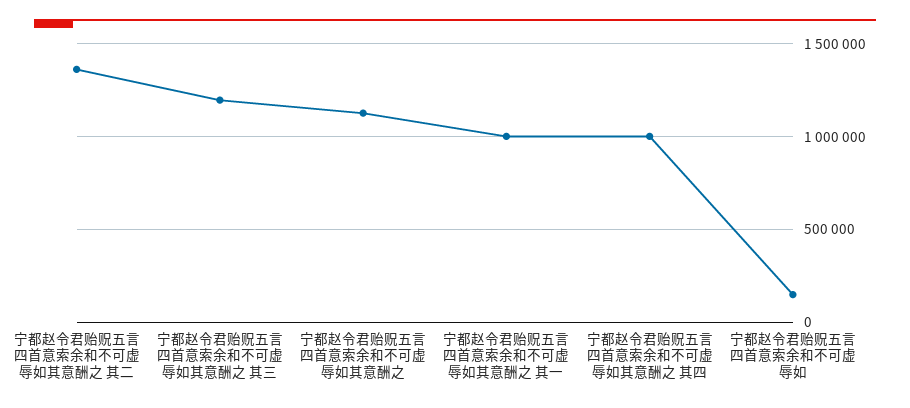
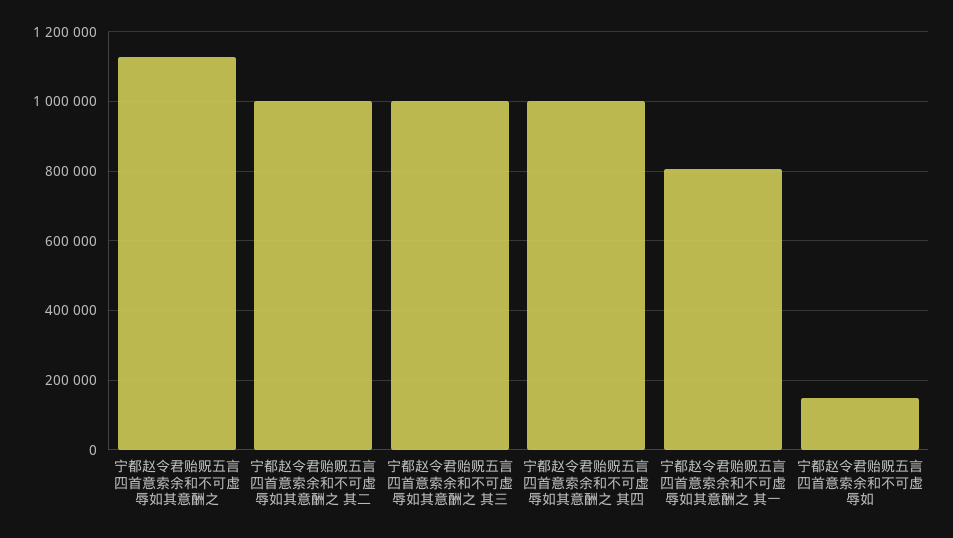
宁都赵令君贻贶五言四首意索余和不可虚辱如其意酬之 其二: 1350000 -> 1000000
宁都赵令君贻贶五言四首意索余和不可虚辱如其意酬之 其三: 1200000 -> 1000000
宁都赵令君贻贶五言四首意索余和不可虚辱如其意酬之 其一: 1000000 -> 800000

